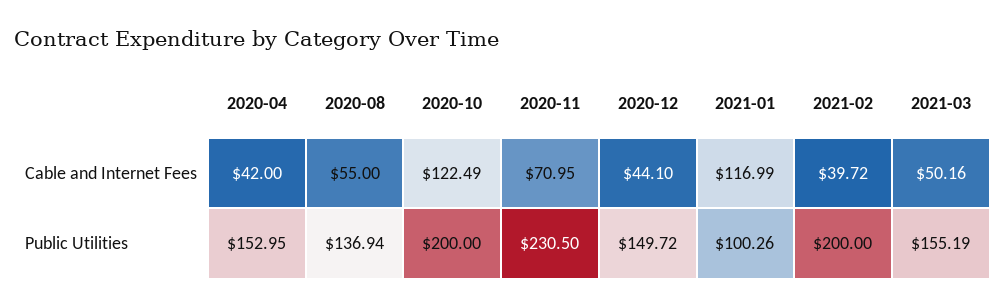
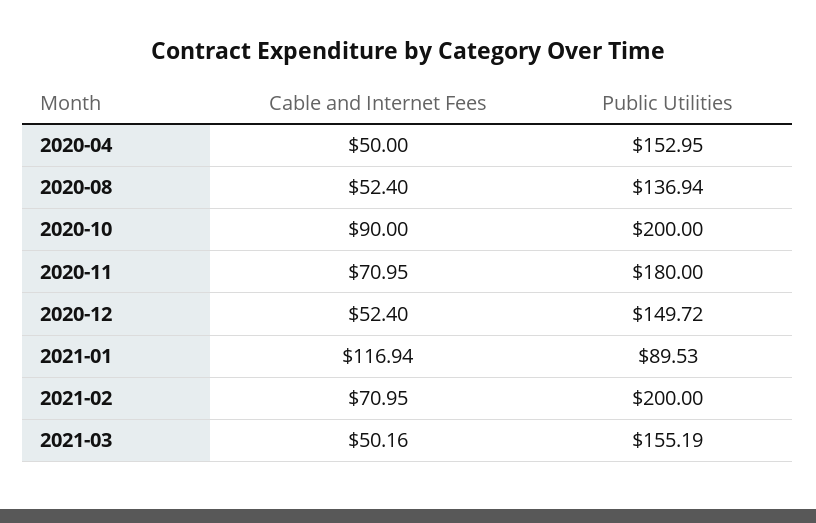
2020-04, Cable and Internet Fees: 42 -> 50
2020-08, Cable and Internet Fees: 55 -> 52.4
2020-10, Cable and Internet Fees: 122.49 -> 90
2020-12, Cable and Internet Fees: 44.1 -> 52.4
2021-01, Cable and Internet Fees: 116.99 -> 116.94
2021-02, Cable and Internet Fees: 39.72 -> 70.95
2020-11, Public Utilities: 230.5 -> 180
2021-01, Public Utilities: 100.26 -> 89.53

